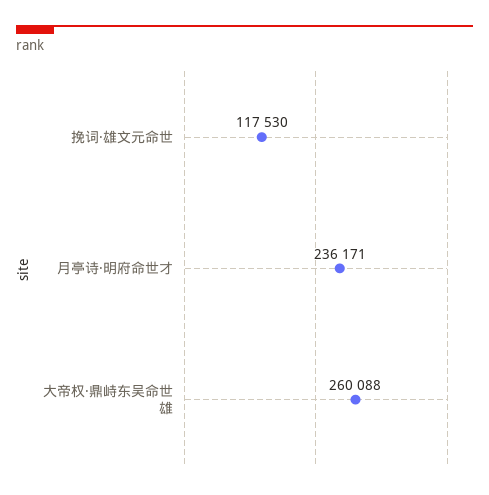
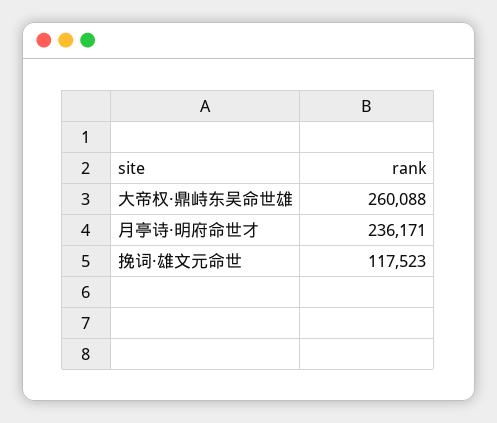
挽词·雄文元命世: 117530 -> 117523

